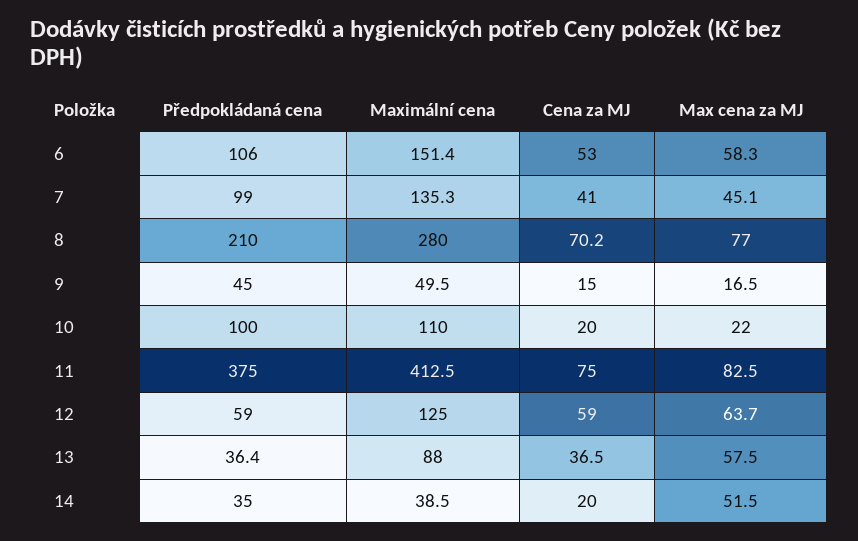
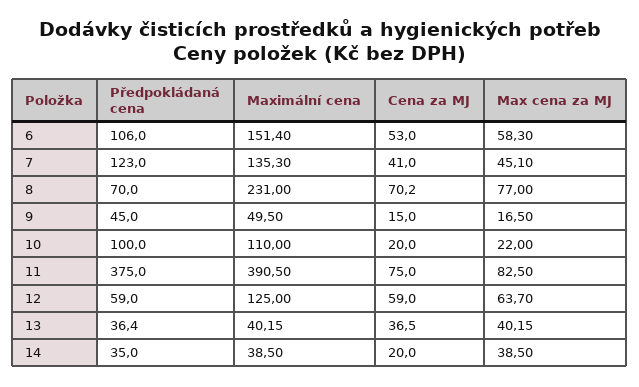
Předpokládaná cena, 7: 99 -> 123
Předpokládaná cena, 8: 210 -> 70
Maximální cena, 8: 280 -> 231
Maximální cena, 11: 412.5 -> 390.5
Maximální cena, 13: 88 -> 40.15
Max cena za MJ, 13: 57.5 -> 40.15
Max cena za MJ, 14: 51.5 -> 38.5

